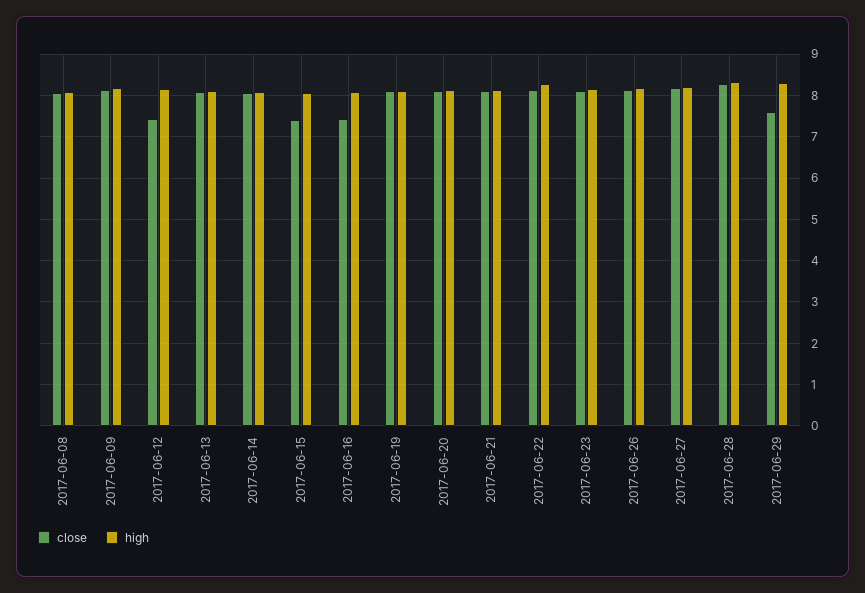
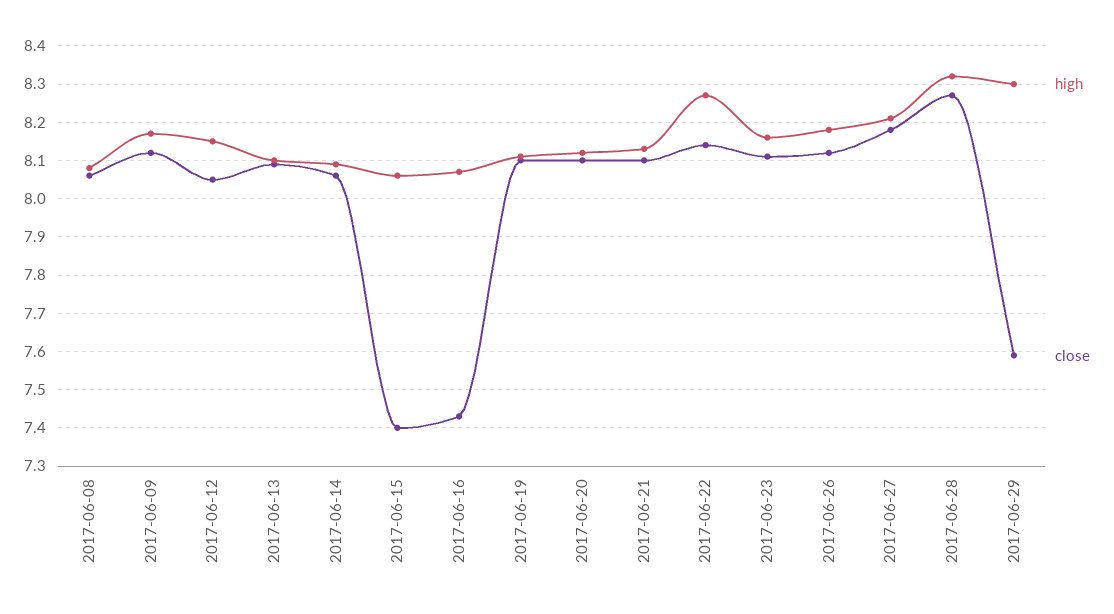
close, 2017-06-12: 7.4 -> 8.05

